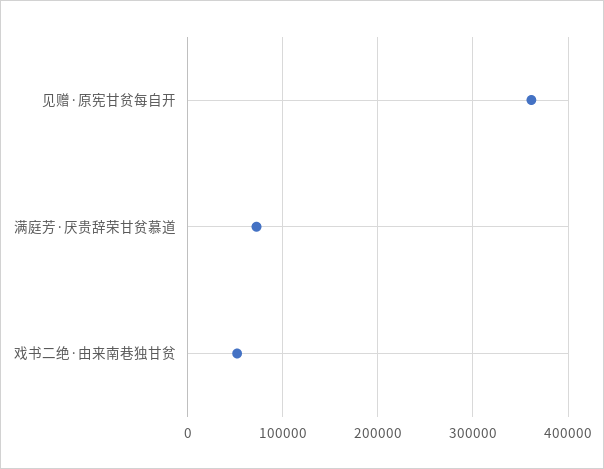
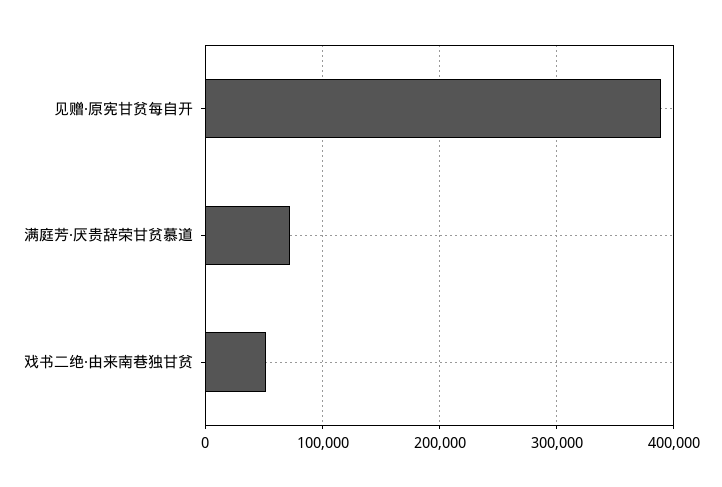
见赠·原宪甘贫每自开: 360000 -> 390000

